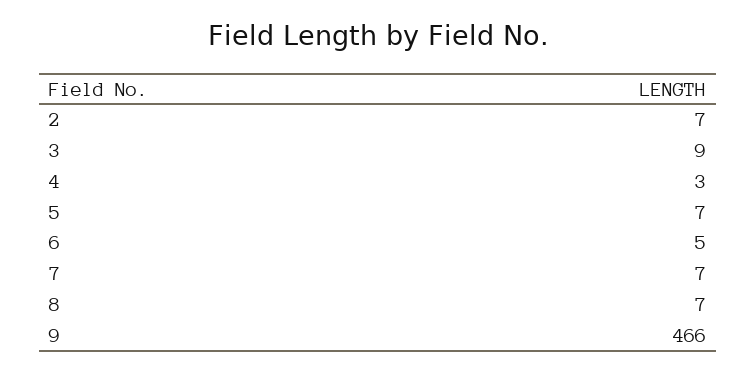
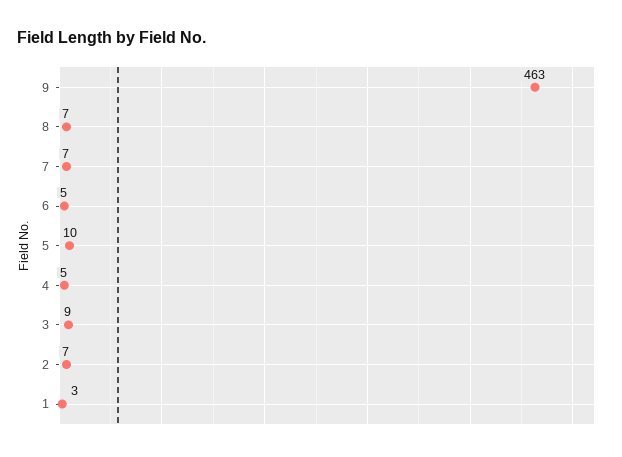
4: 3 -> 5
5: 7 -> 10
9: 466 -> 463
1: none -> 3

